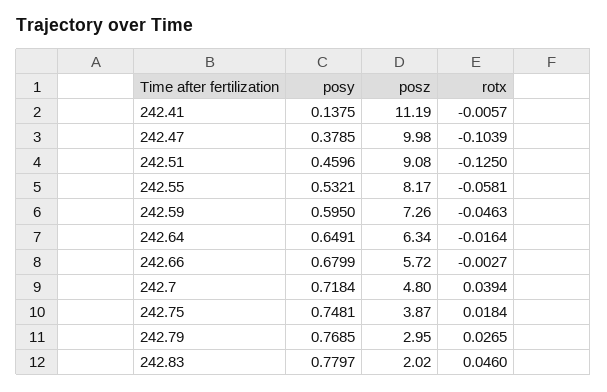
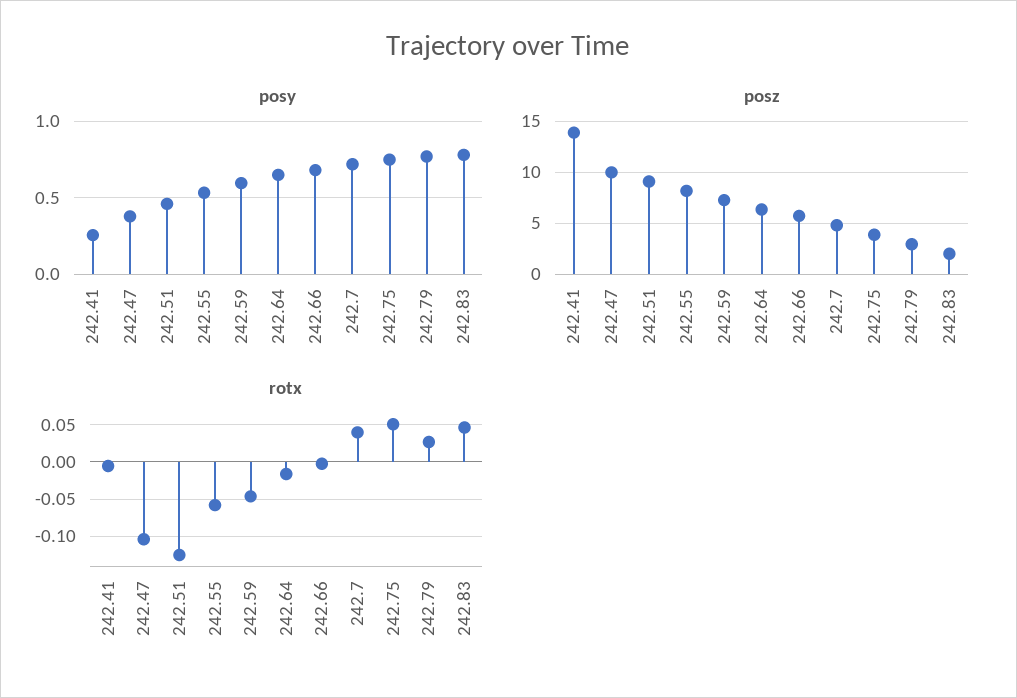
posy, 242.41: 0.1375 -> 0.25
posz, 242.41: 11.19 -> 14
rotx, 242.75: 0.0184 -> 0.05

